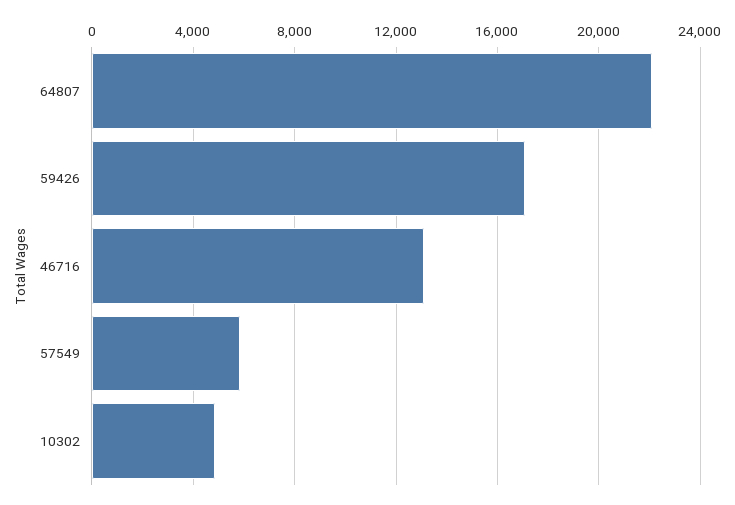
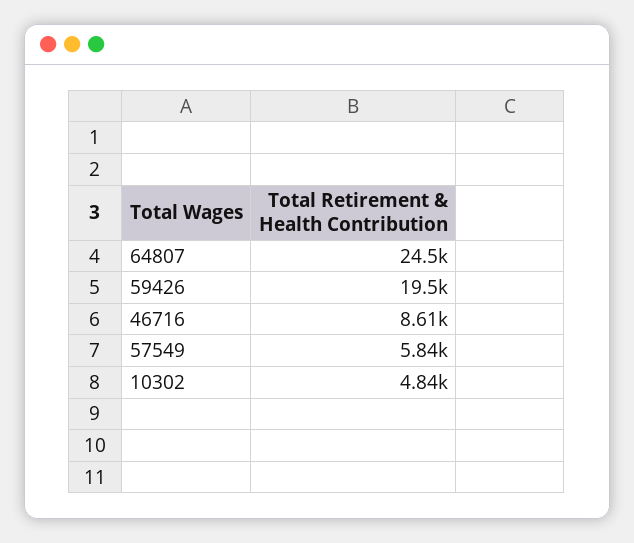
64807: 22000 -> 24500
59426: 17000 -> 19500
46716: 13000 -> 8610

